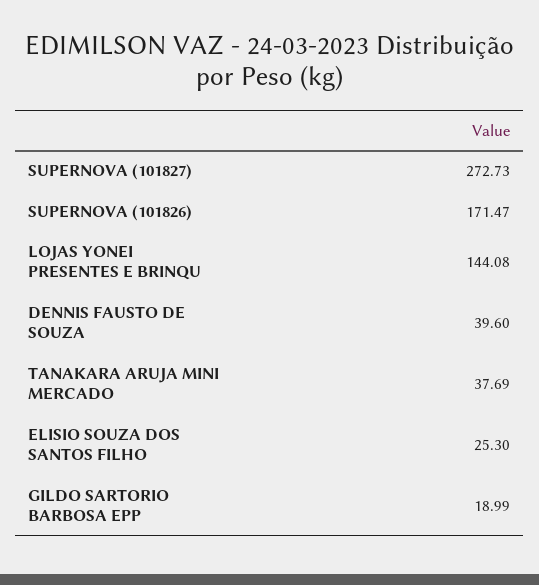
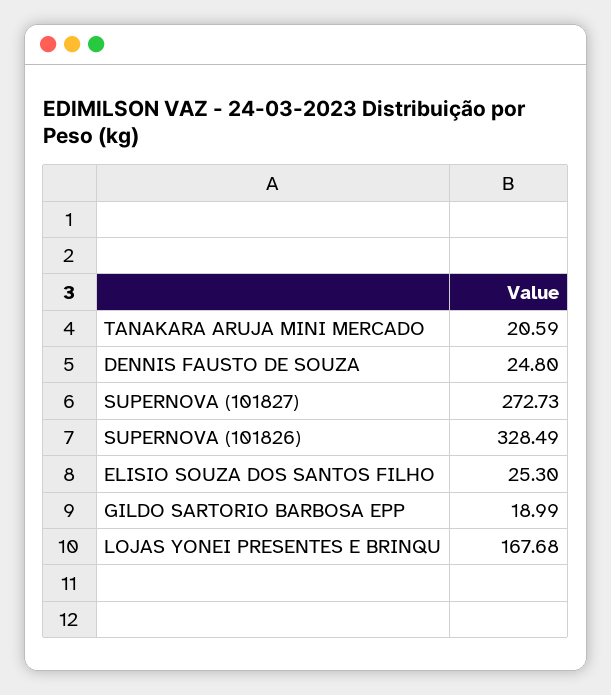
SUPERNOVA (101826): 171.47 -> 328.49
LOJAS YONEI PRESENTES E BRINQU: 144.08 -> 167.68
DENNIS FAUSTO DE SOUZA: 39.6 -> 24.8
TANAKARA ARUJA MINI MERCADO: 37.69 -> 20.59

